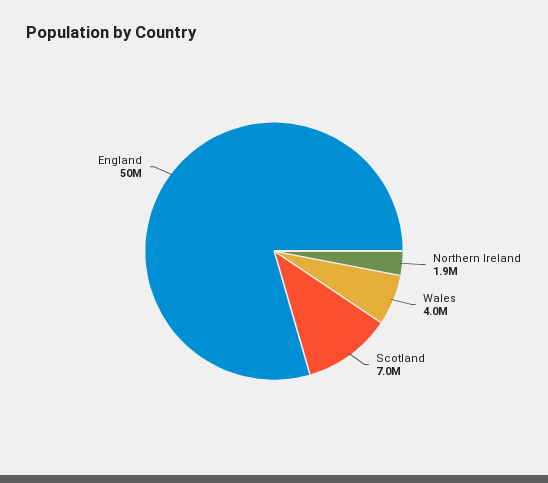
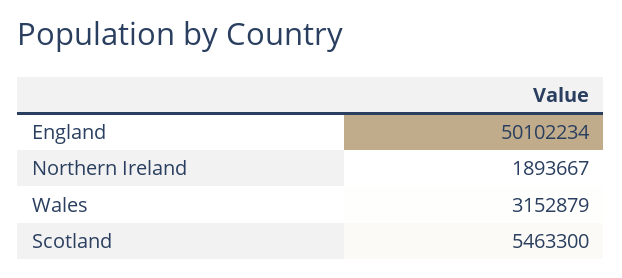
Wales: 4000000 -> 3152879
Scotland: 7000000 -> 5463300

